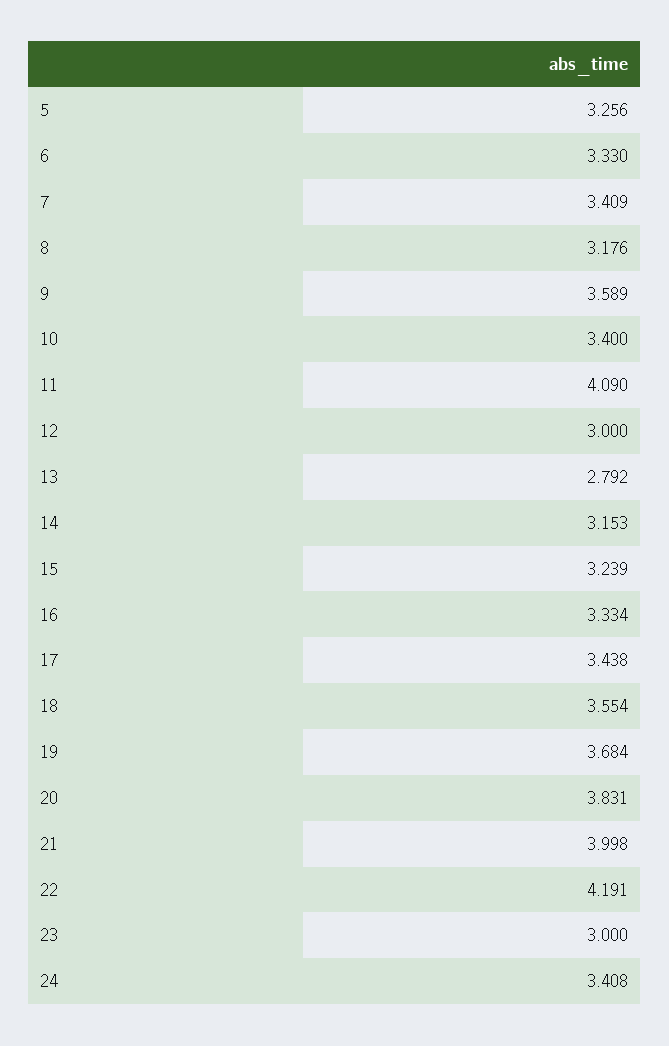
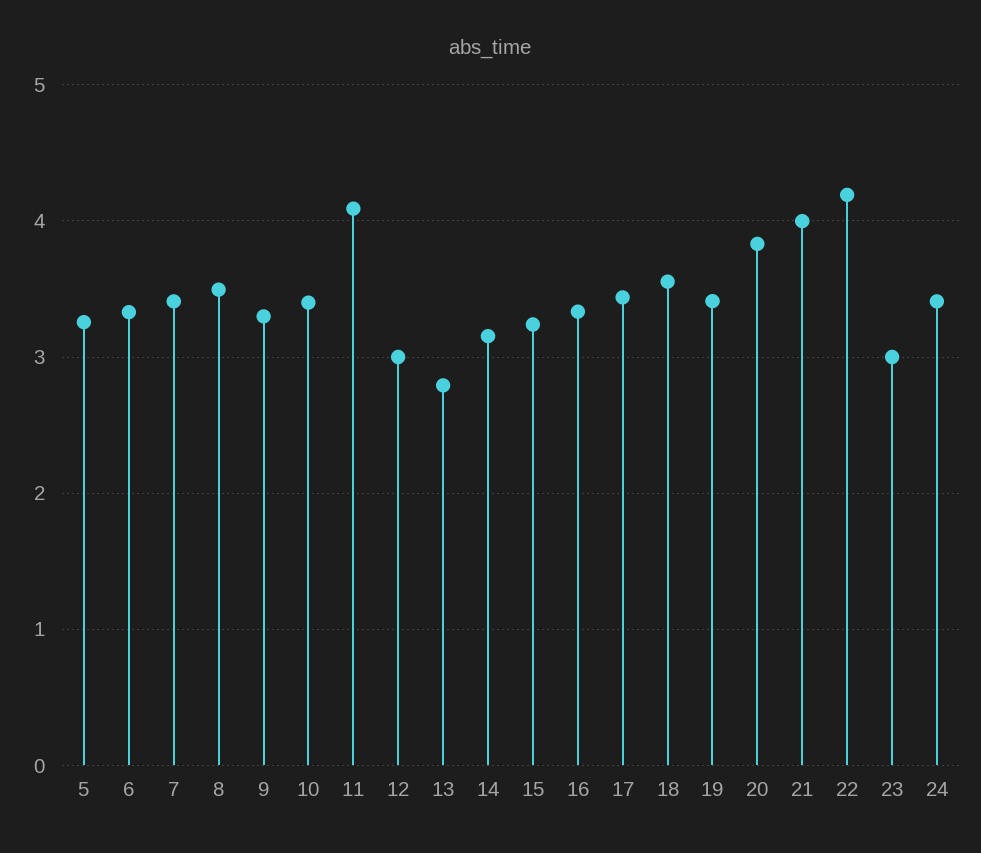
8: 3.176 -> 3.5
9: 3.589 -> 3.3
19: 3.684 -> 3.4

